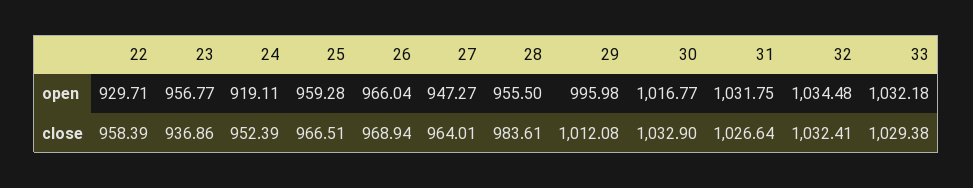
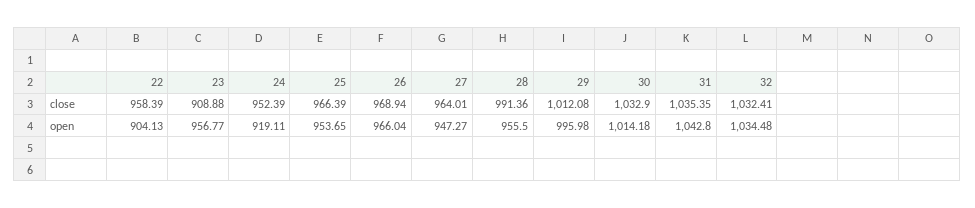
22, open: 929.71 -> 904.13
25, open: 959.28 -> 953.65
30, open: 1016.77 -> 1014.18
31, open: 1031.75 -> 1042.8
33, open: 1032.18 -> none
23, close: 936.86 -> 908.88
25, close: 966.51 -> 966.39
28, close: 983.61 -> 991.36
31, close: 1026.64 -> 1035.35
33, close: 1029.38 -> none

